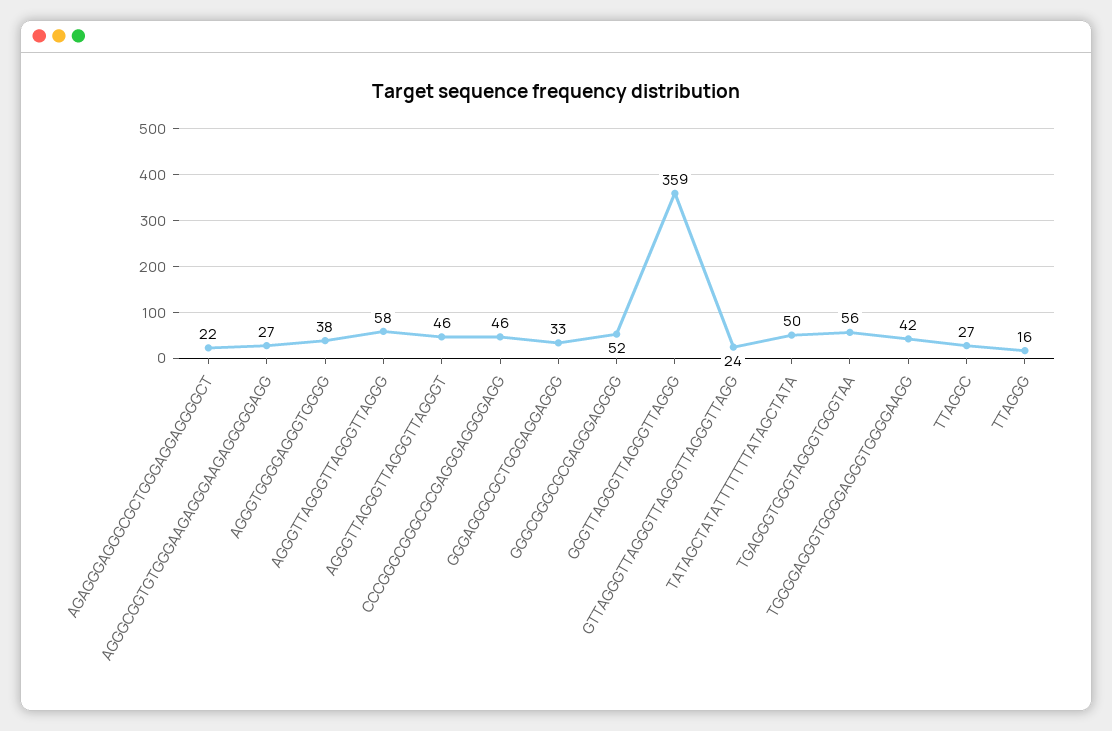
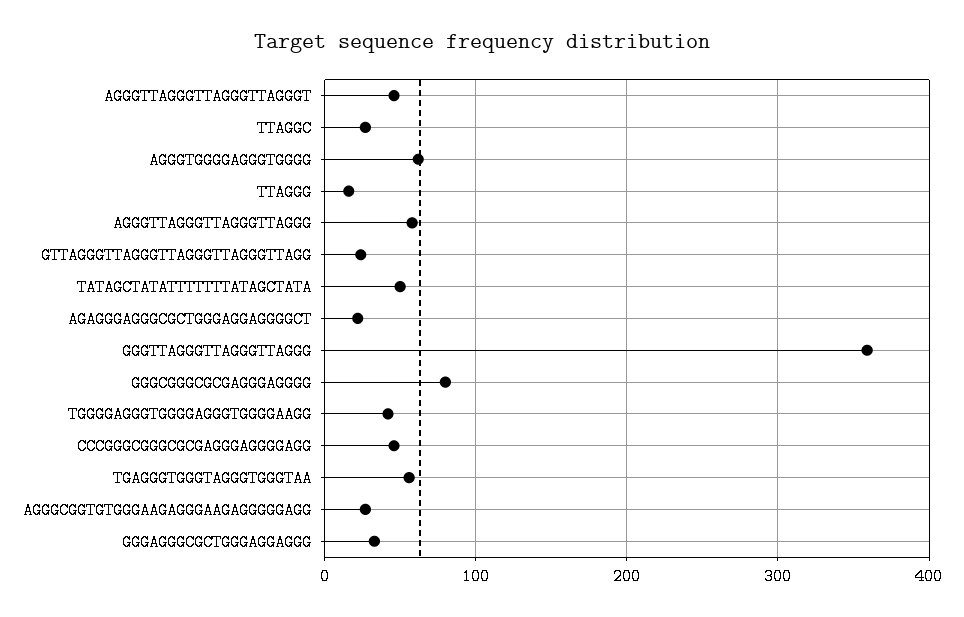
AGGGTGGGGAGGGTGGGG: 38 -> 60
GGGCGGGCGCGAGGGAGGGG: 52 -> 80

